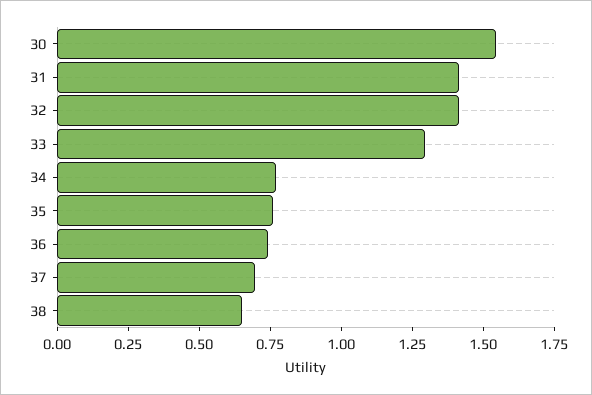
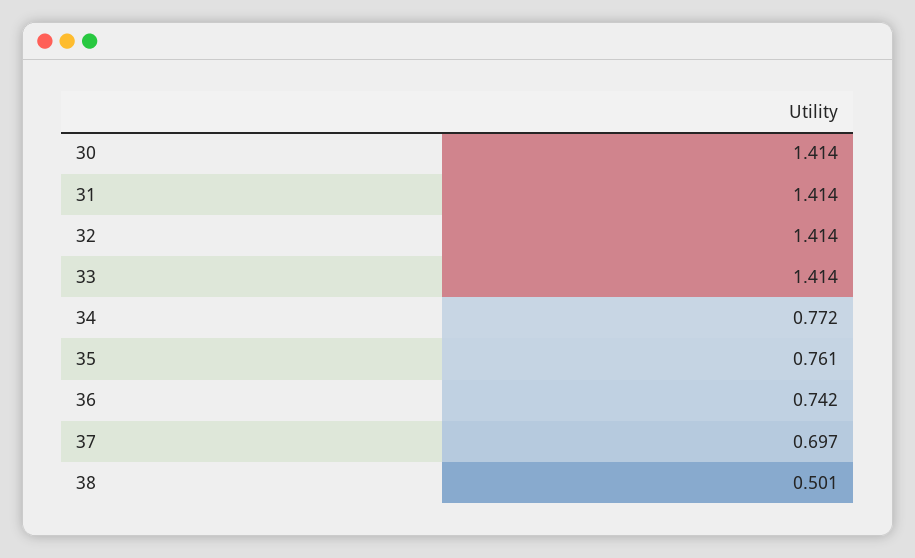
30: 1.55 -> 1.414
33: 1.3 -> 1.414
38: 0.65 -> 0.501

